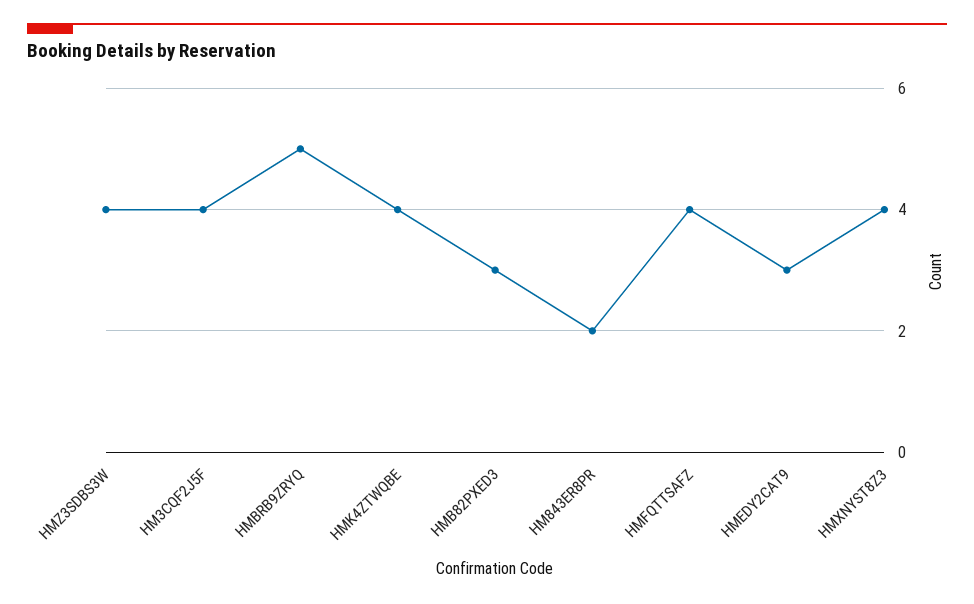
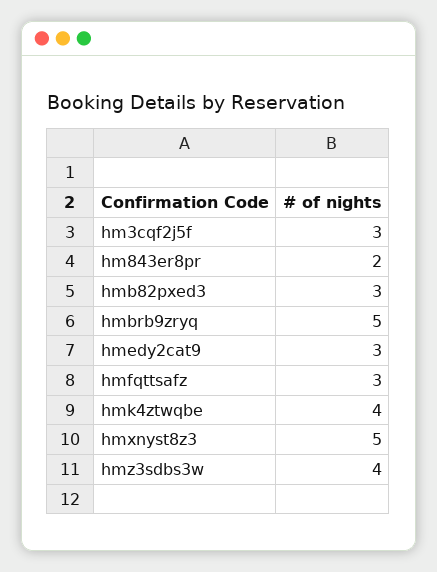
HM3CQF2J5F: 4 -> 3
HMFQTTSAFZ: 4 -> 3
HMXNYST8Z3: 4 -> 5

